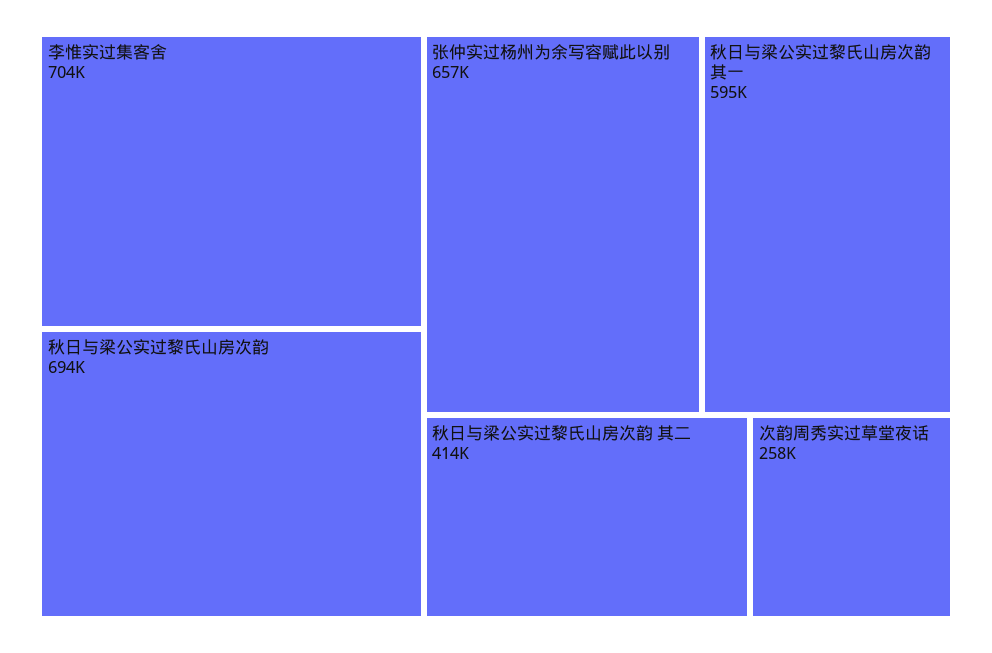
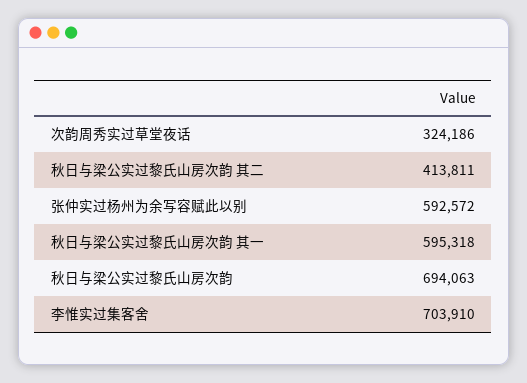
张仲实过杨州为余写容赋此以别: 657000 -> 592572
次韵周秀实过草堂夜话: 258000 -> 324186

